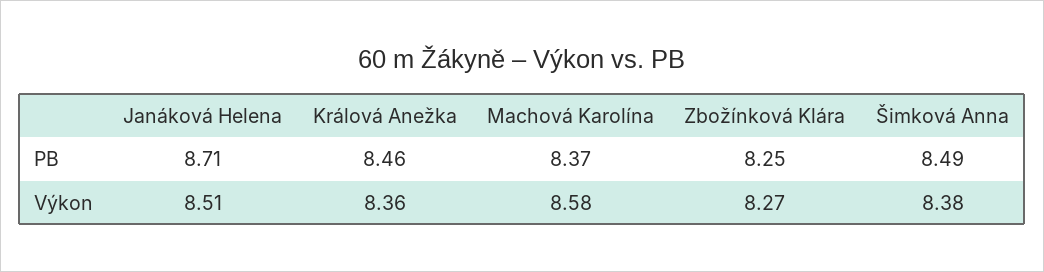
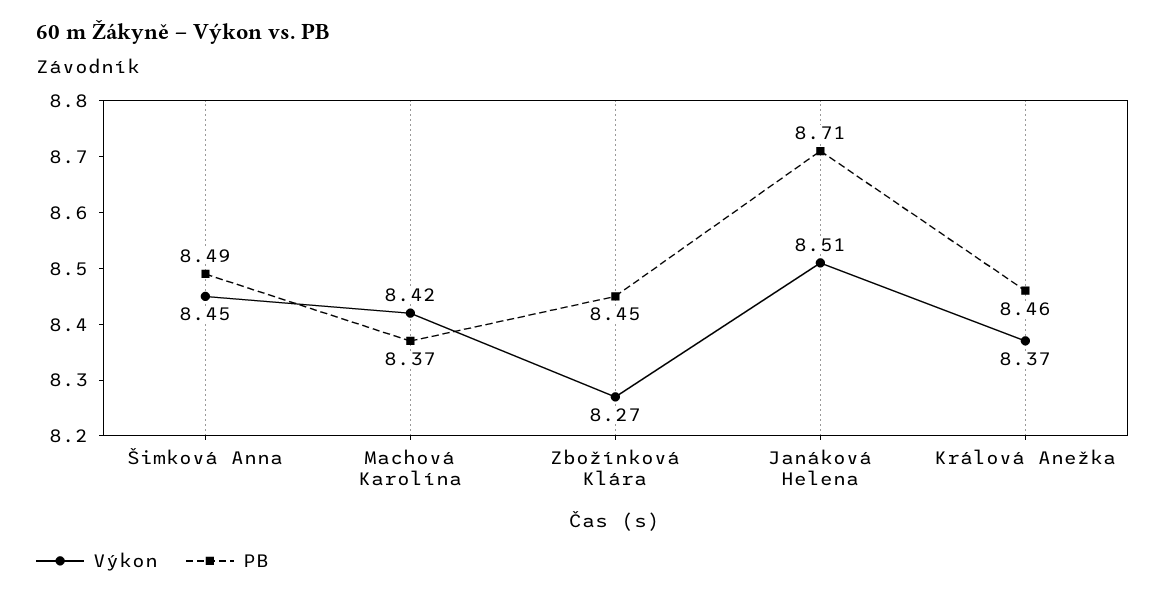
PB, Zbožínková Klára: 8.25 -> 8.45
Výkon, Králová Anežka: 8.36 -> 8.37
Výkon, Machová Karolína: 8.58 -> 8.42
Výkon, Šimková Anna: 8.38 -> 8.45

